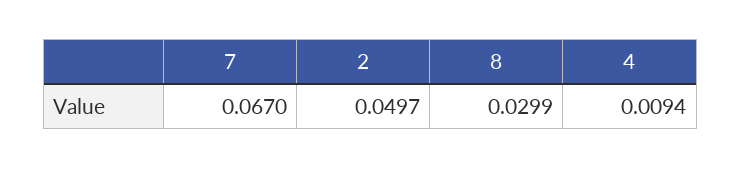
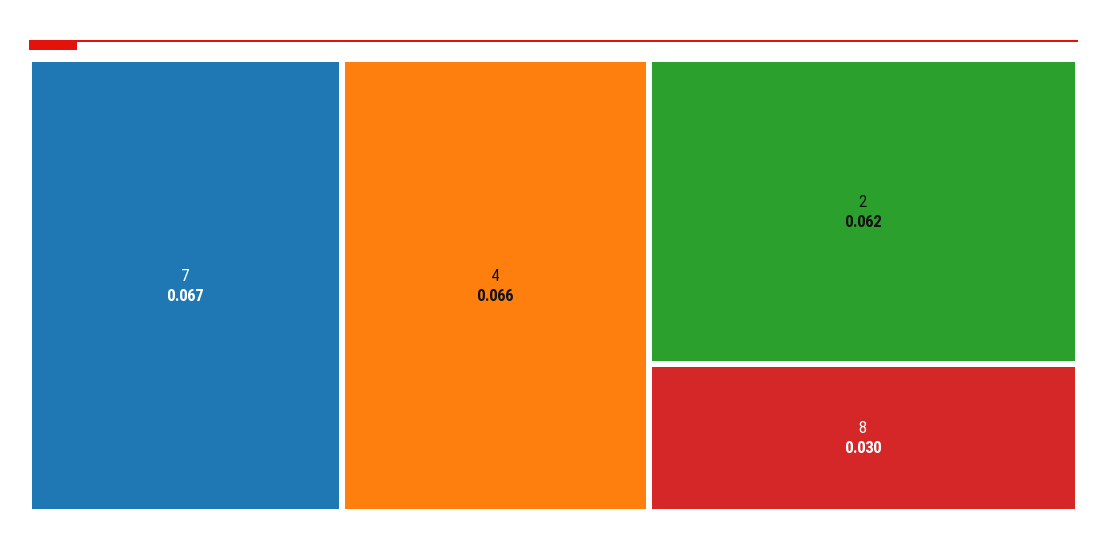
2: 0.0497 -> 0.062
4: 0.0094 -> 0.066

